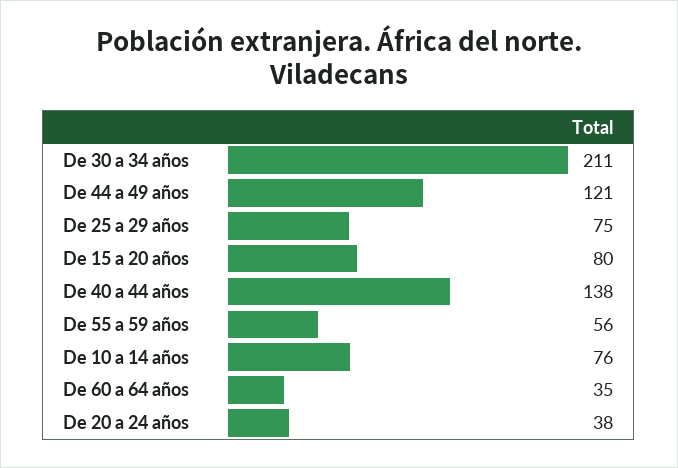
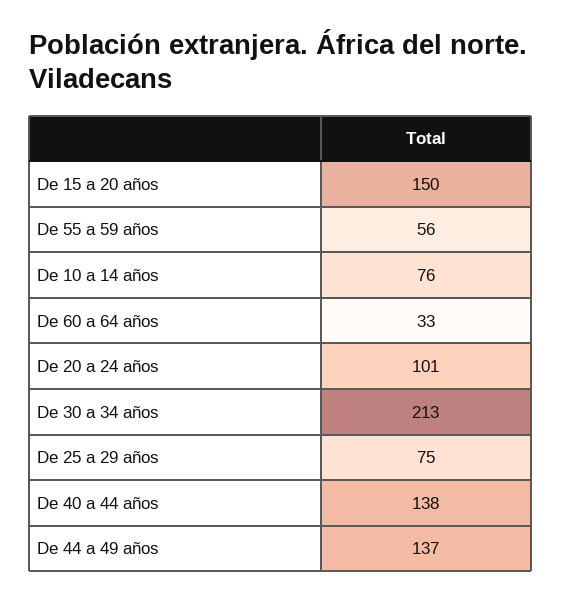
De 30 a 34 años: 211 -> 213
De 44 a 49 años: 121 -> 137
De 15 a 20 años: 80 -> 150
De 60 a 64 años: 35 -> 33
De 20 a 24 años: 38 -> 101

